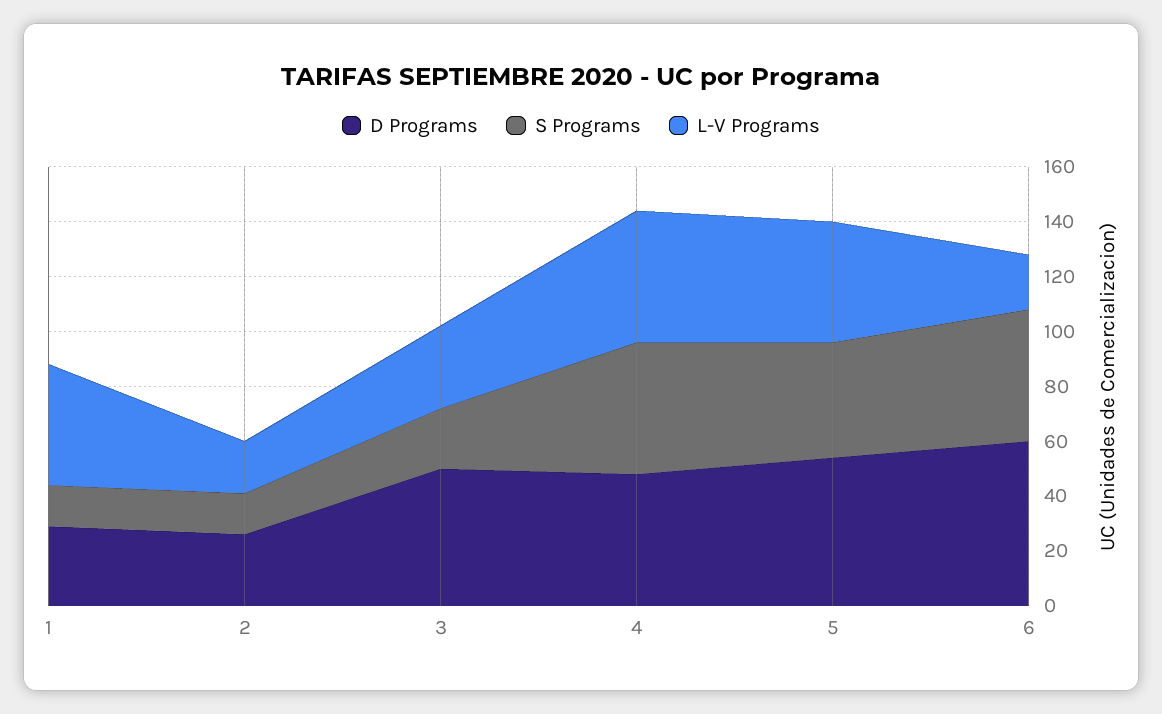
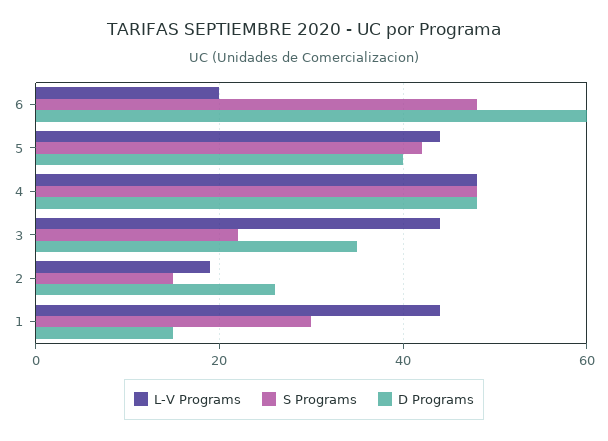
D Programs, 1: 30 -> 15
S Programs, 1: 15 -> 30
D Programs, 3: 50 -> 35
L-V Programs, 3: 30 -> 45
D Programs, 5: 55 -> 40

